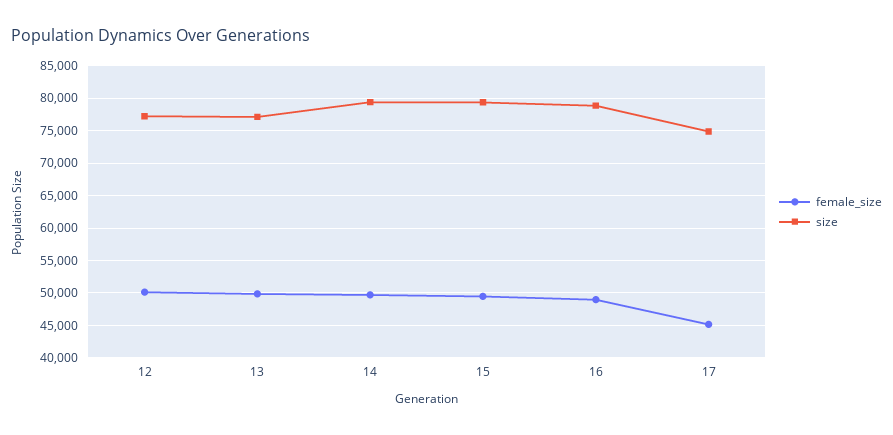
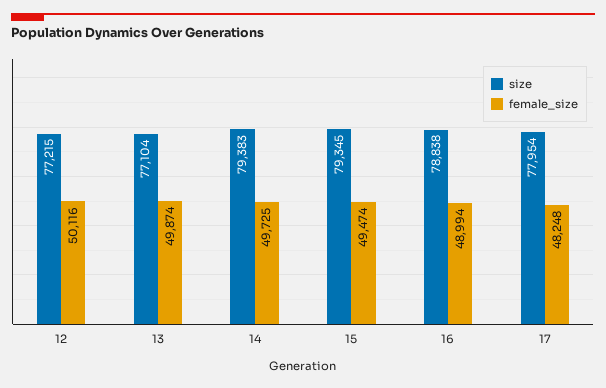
female_size, 17: 45000 -> 48248
size, 17: 75000 -> 77954

